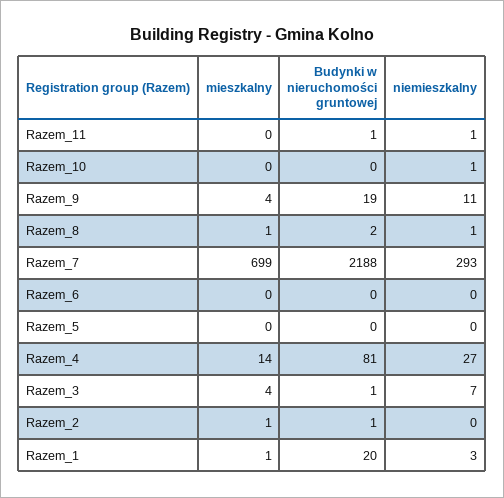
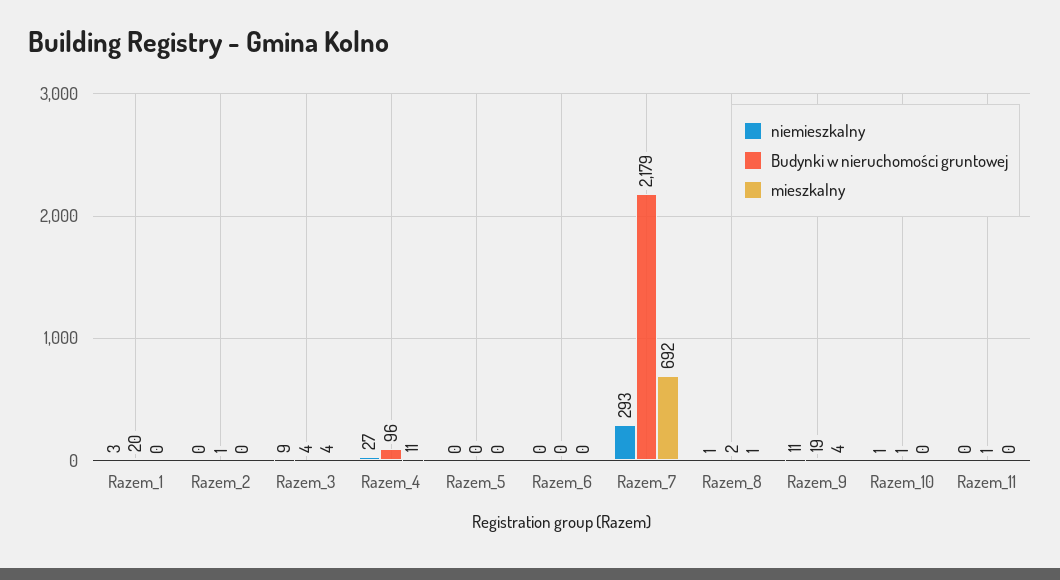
niemieszkalny, Razem_11: 1 -> 0
Budynki w nieruchomości gruntowej, Razem_10: 0 -> 1
mieszkalny, Razem_7: 699 -> 692
Budynki w nieruchomości gruntowej, Razem_7: 2188 -> 2179
mieszkalny, Razem_4: 14 -> 11
Budynki w nieruchomości gruntowej, Razem_4: 81 -> 96
Budynki w nieruchomości gruntowej, Razem_3: 1 -> 4
niemieszkalny, Razem_3: 7 -> 9
mieszkalny, Razem_2: 1 -> 0
mieszkalny, Razem_1: 1 -> 0

